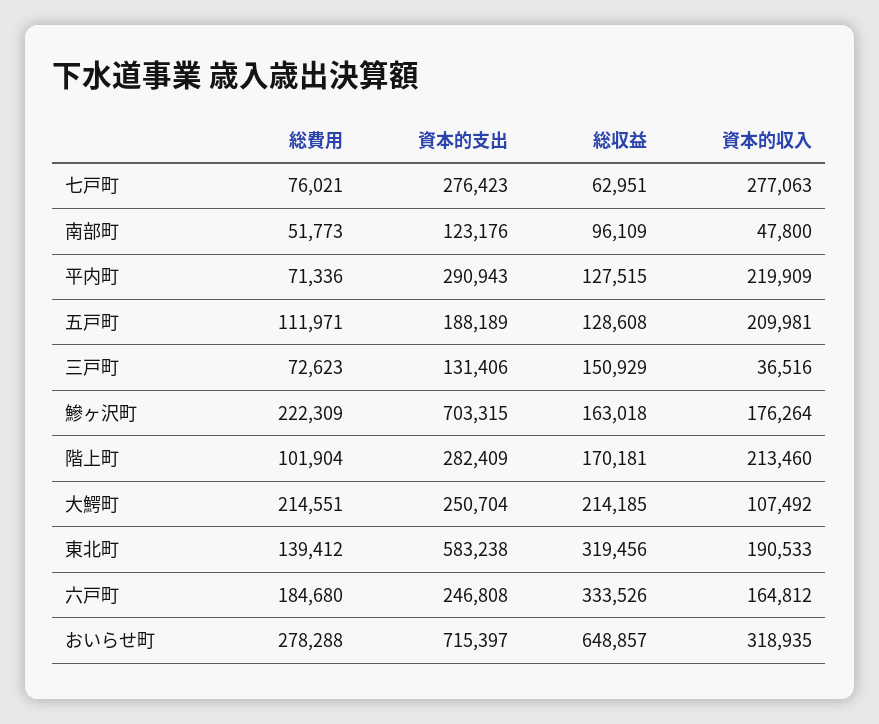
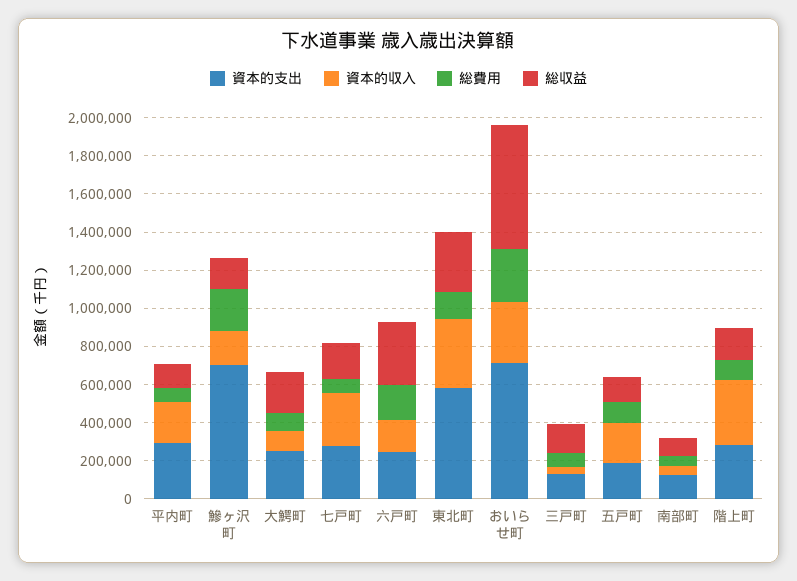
総収益, 七戸町: 62951 -> 200000
資本的収入, 階上町: 213460 -> 350000
総費用, 大鰐町: 214551 -> 100000
資本的収入, 東北町: 190533 -> 350000

